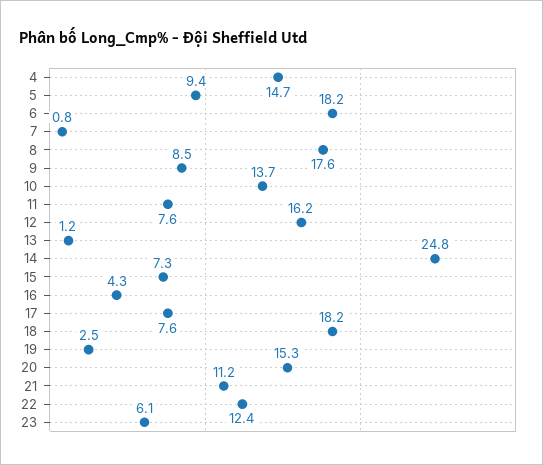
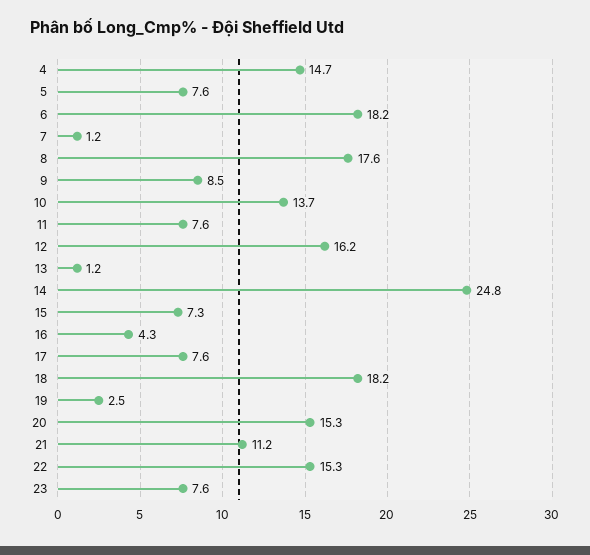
5: 9.4 -> 7.6
7: 0.8 -> 1.2
22: 12.4 -> 15.3
23: 6.1 -> 7.6

